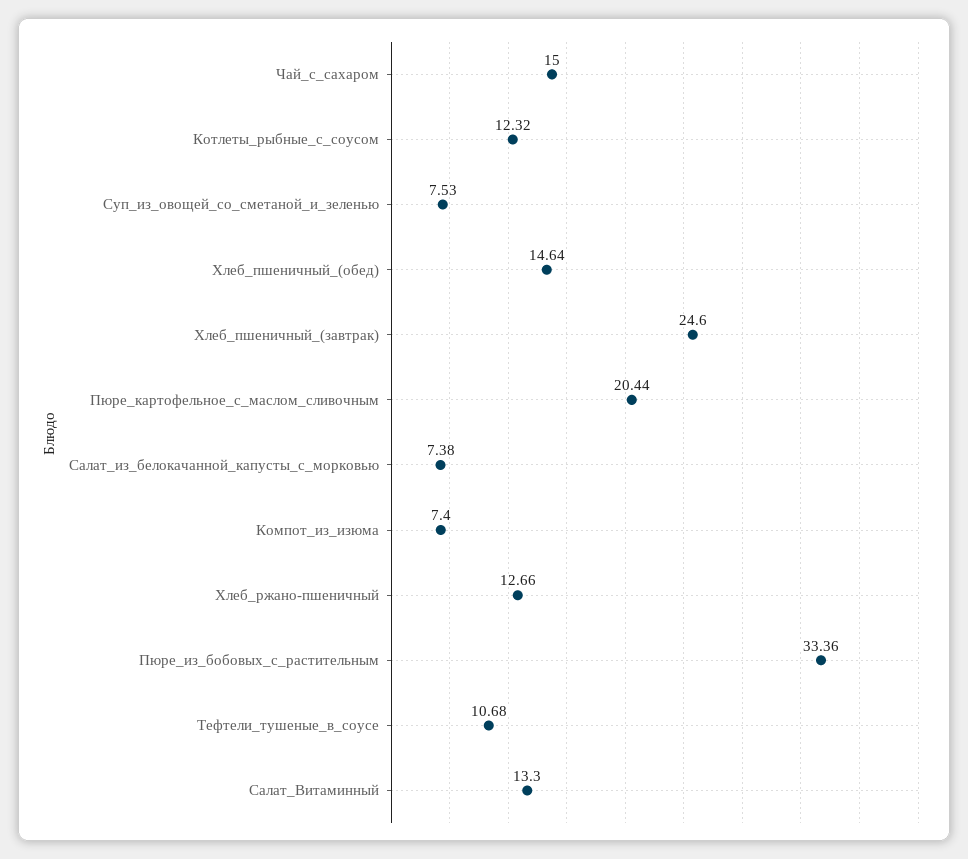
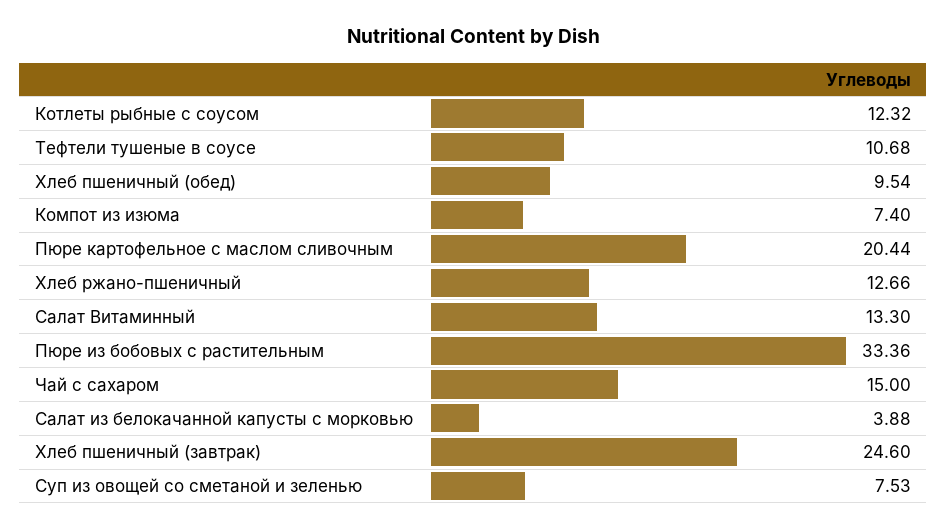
Хлеб_пшеничный_(обед): 14.64 -> 9.54
Салат_из_белокачанной_капусты_с_морковью: 7.38 -> 3.88

